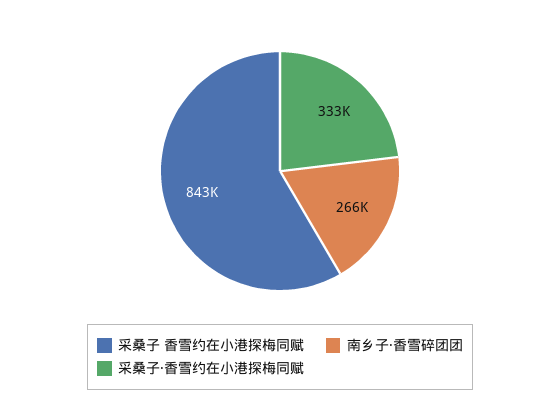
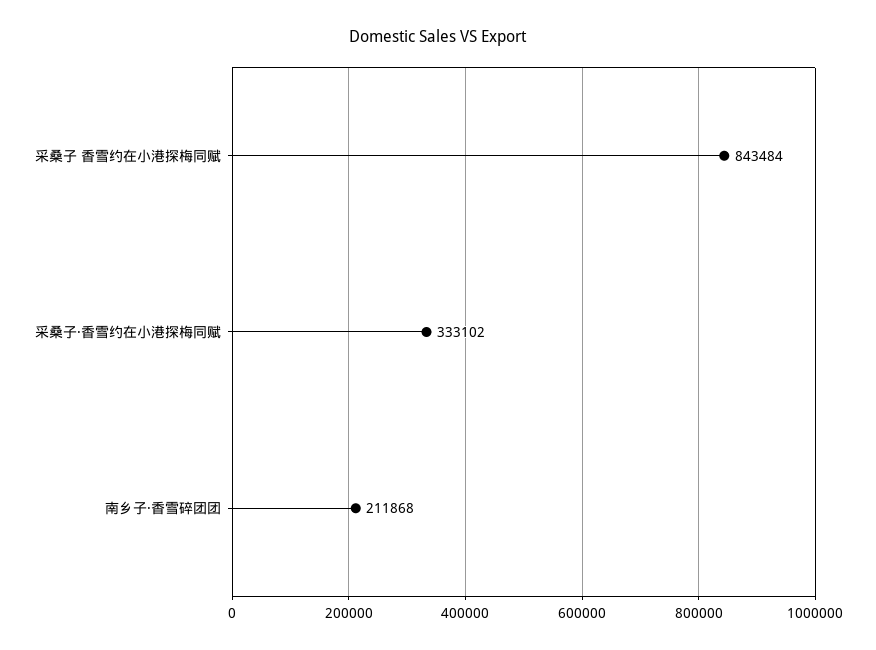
南乡子·香雪碎团团: 266000 -> 211868

